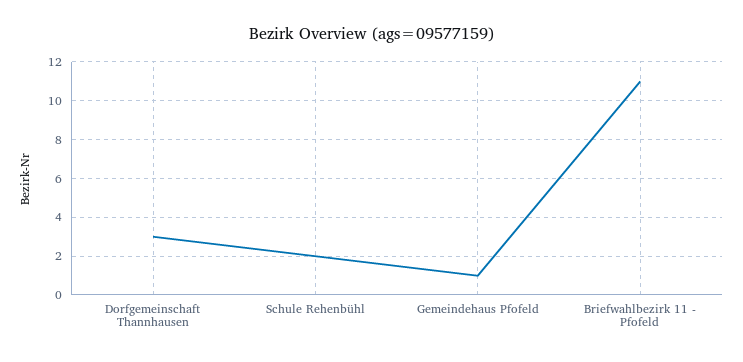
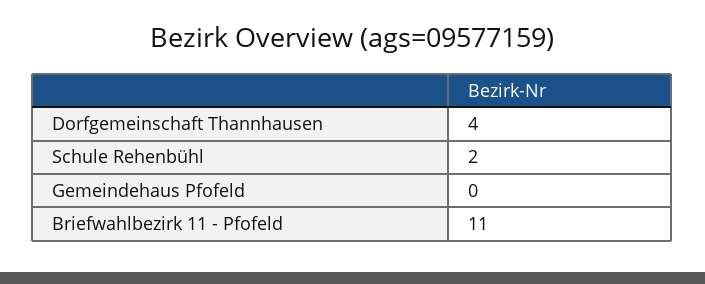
Dorfgemeinschaft Thannhausen: 3 -> 4
Gemeindehaus Pfofeld: 1 -> 0

